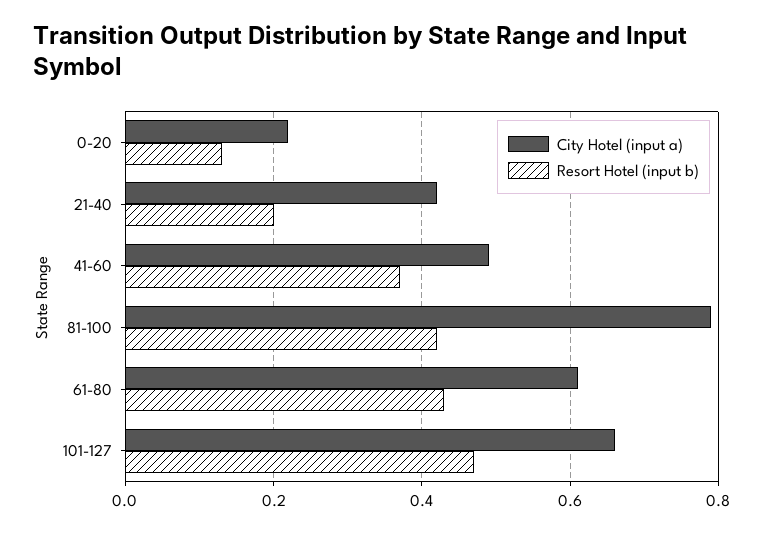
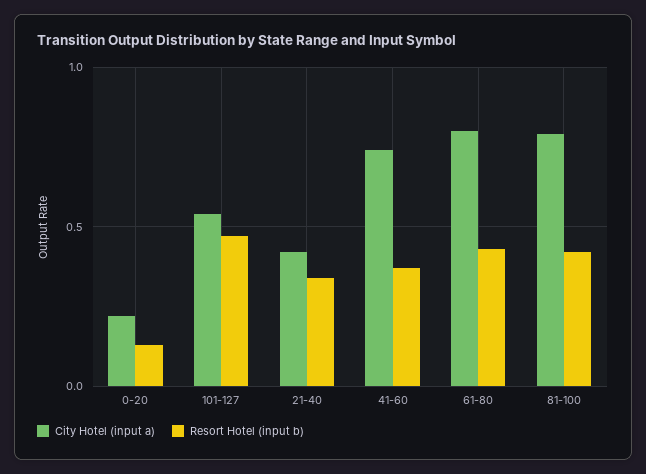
Resort Hotel (input b), 21-40: 0.2 -> 0.35
City Hotel (input a), 41-60: 0.5 -> 0.75
City Hotel (input a), 61-80: 0.6 -> 0.8
City Hotel (input a), 101-127: 0.65 -> 0.55

